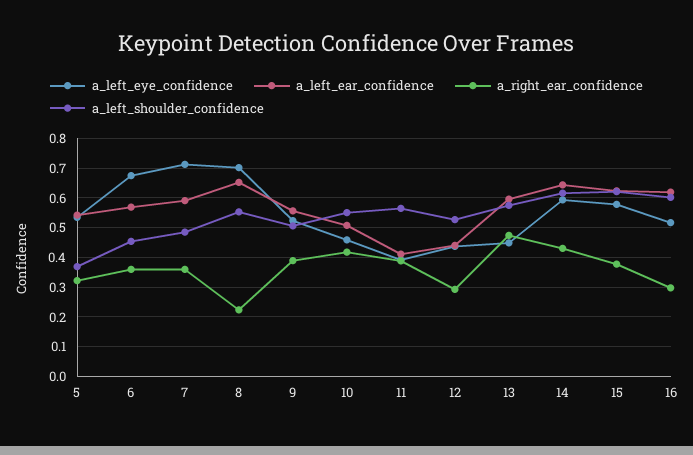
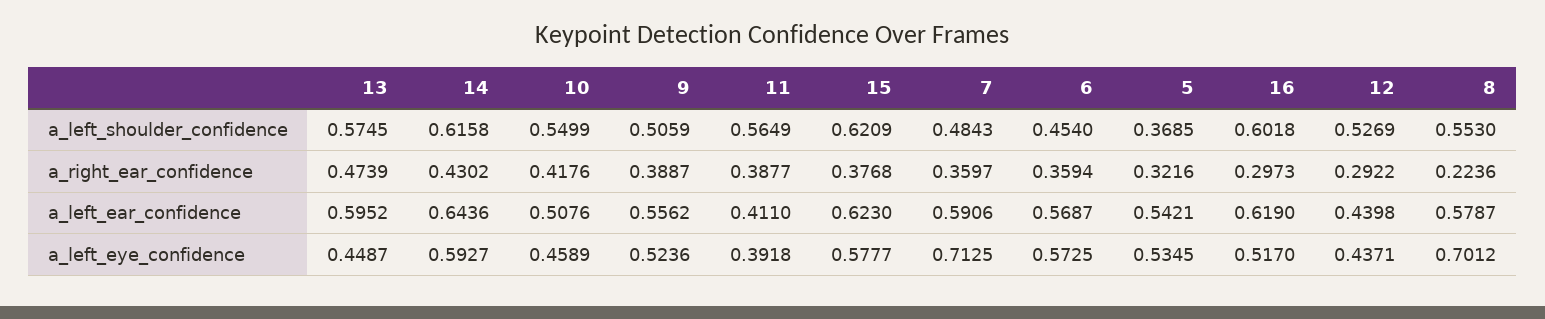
a_left_eye_confidence, 6: 0.675 -> 0.5725
a_left_ear_confidence, 8: 0.65 -> 0.5787

